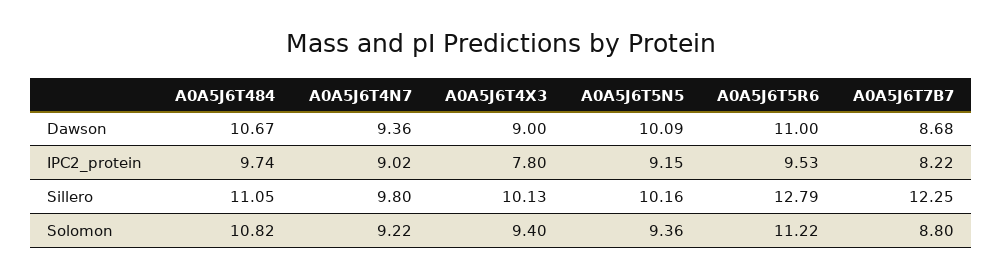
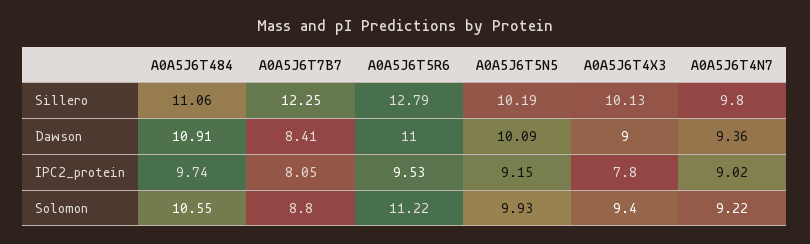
A0A5J6T484, Dawson: 10.67 -> 10.91
A0A5J6T7B7, Dawson: 8.68 -> 8.41
A0A5J6T7B7, IPC2_protein: 8.22 -> 8.05
A0A5J6T484, Sillero: 11.05 -> 11.06
A0A5J6T5N5, Sillero: 10.16 -> 10.19
A0A5J6T484, Solomon: 10.82 -> 10.55
A0A5J6T5N5, Solomon: 9.36 -> 9.93

